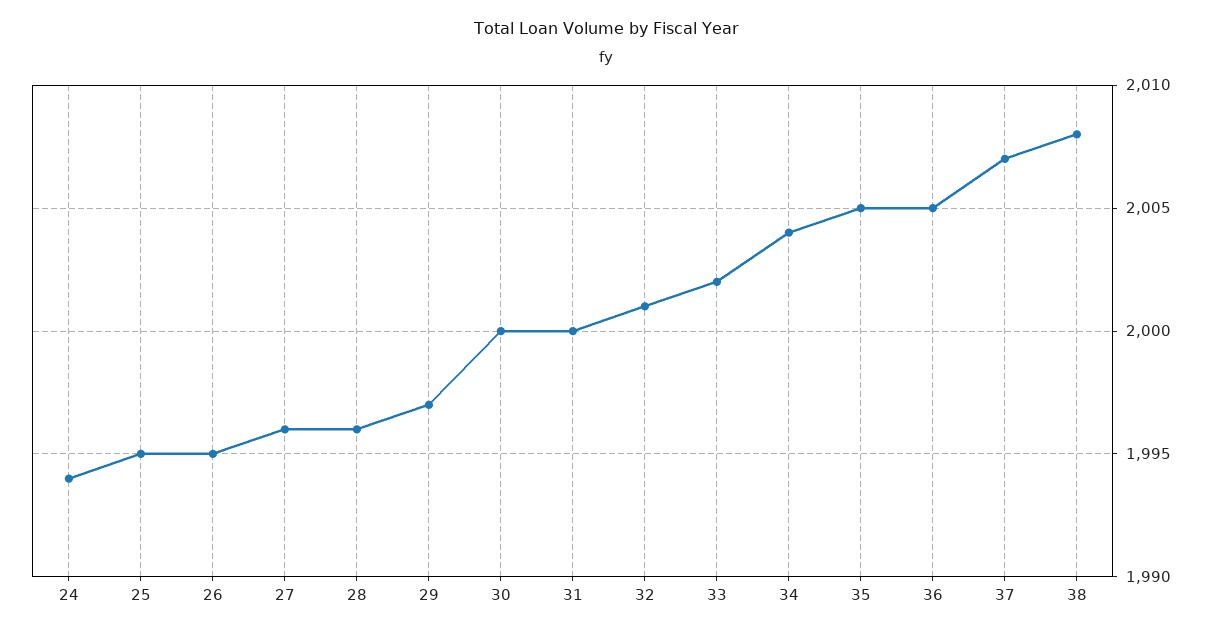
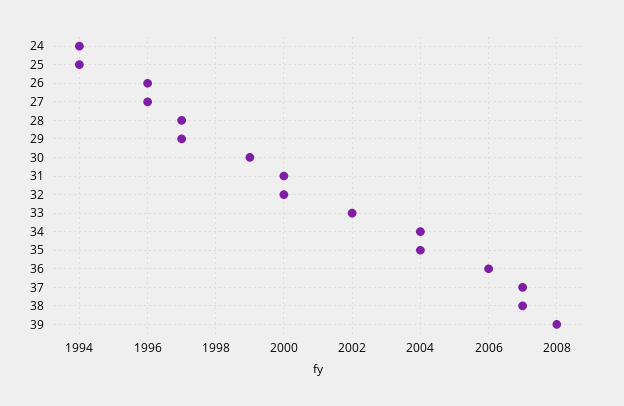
25: 1995 -> 1994
26: 1995 -> 1996
28: 1996 -> 1997
30: 2000 -> 1999
32: 2001 -> 2000
35: 2005 -> 2004
36: 2005 -> 2006
38: 2008 -> 2007
39: none -> 2008

